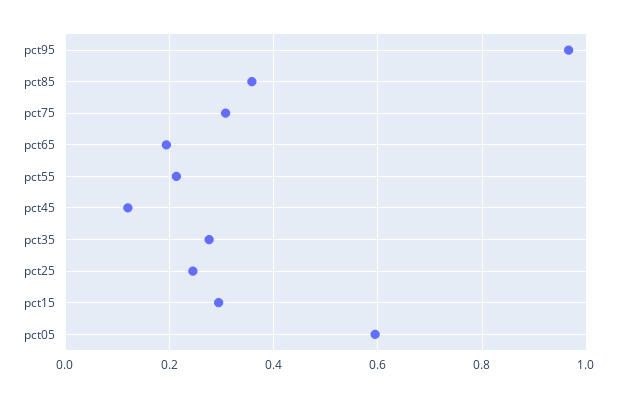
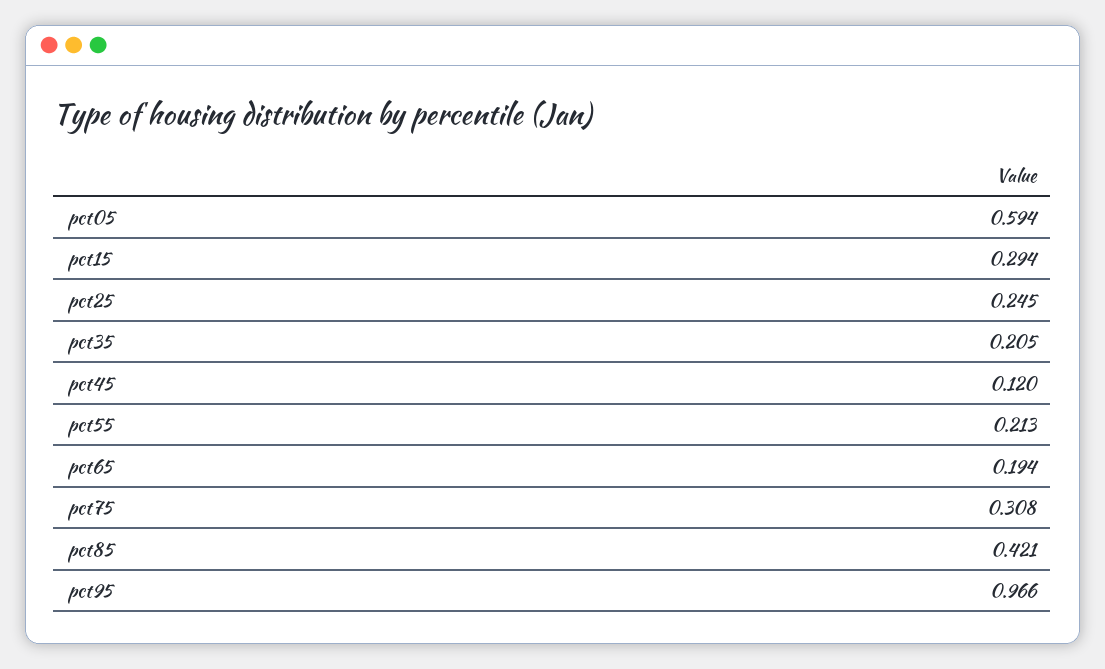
pct85: 0.36 -> 0.421
pct35: 0.28 -> 0.205

